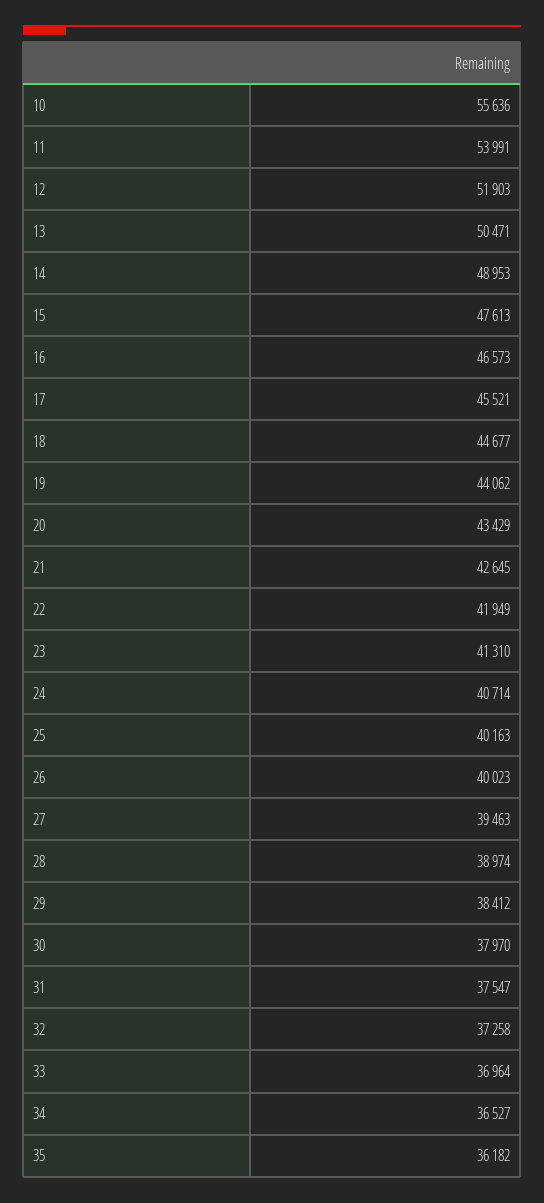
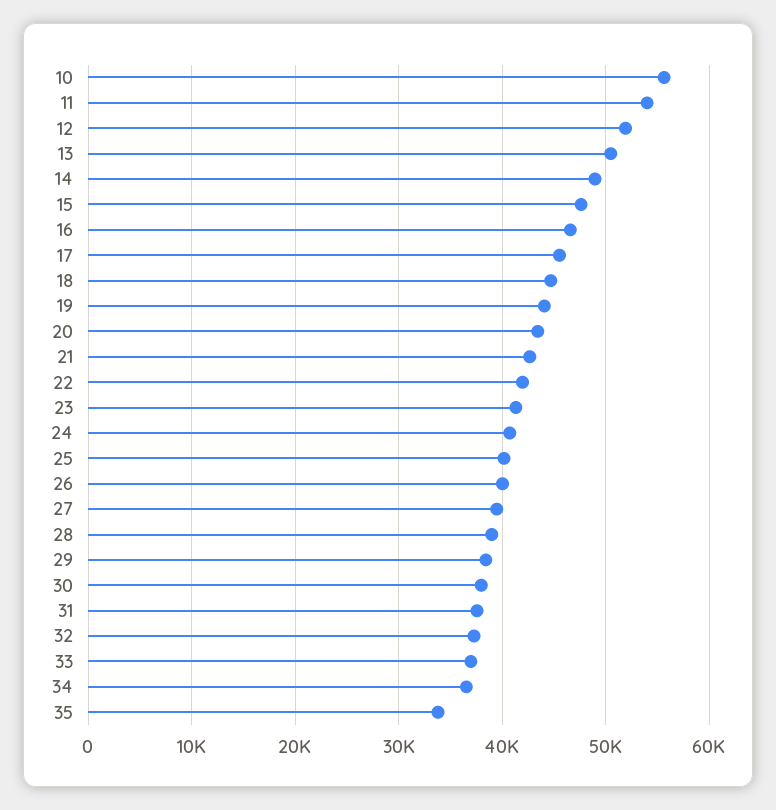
35: 36182 -> 34000

